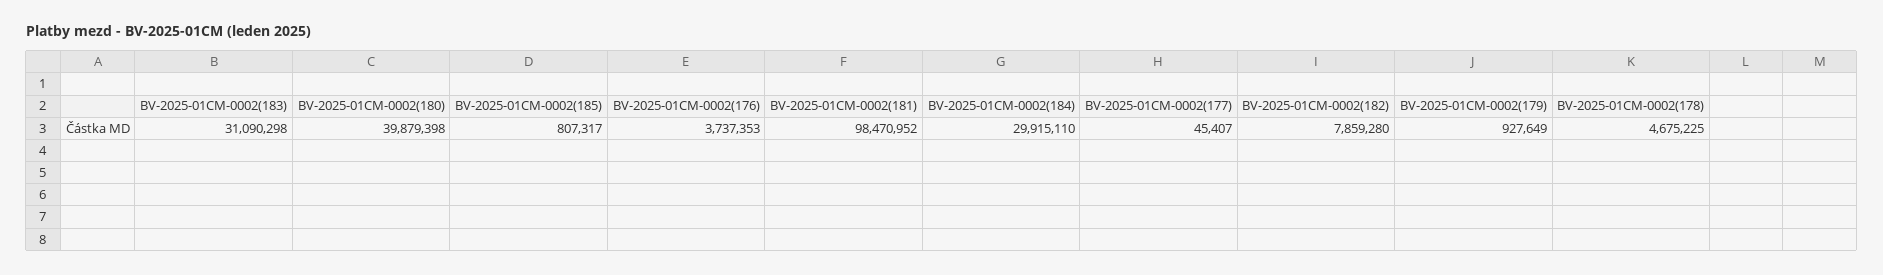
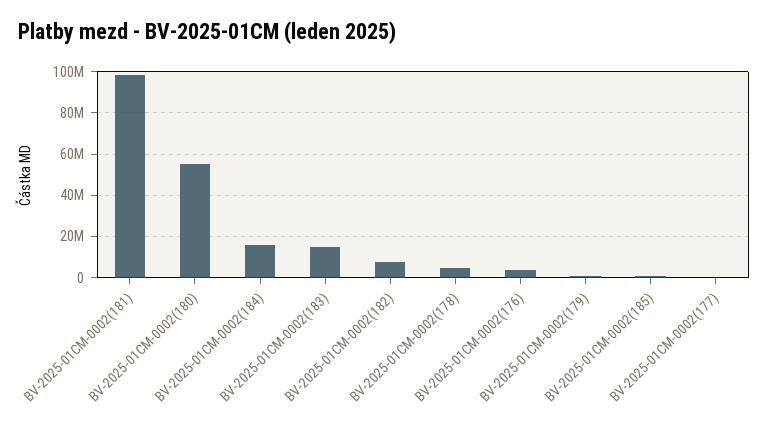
BV-2025-01CM-0002(183): 31090298 -> 15000000
BV-2025-01CM-0002(180): 39879398 -> 55000000
BV-2025-01CM-0002(184): 29915110 -> 15000000

